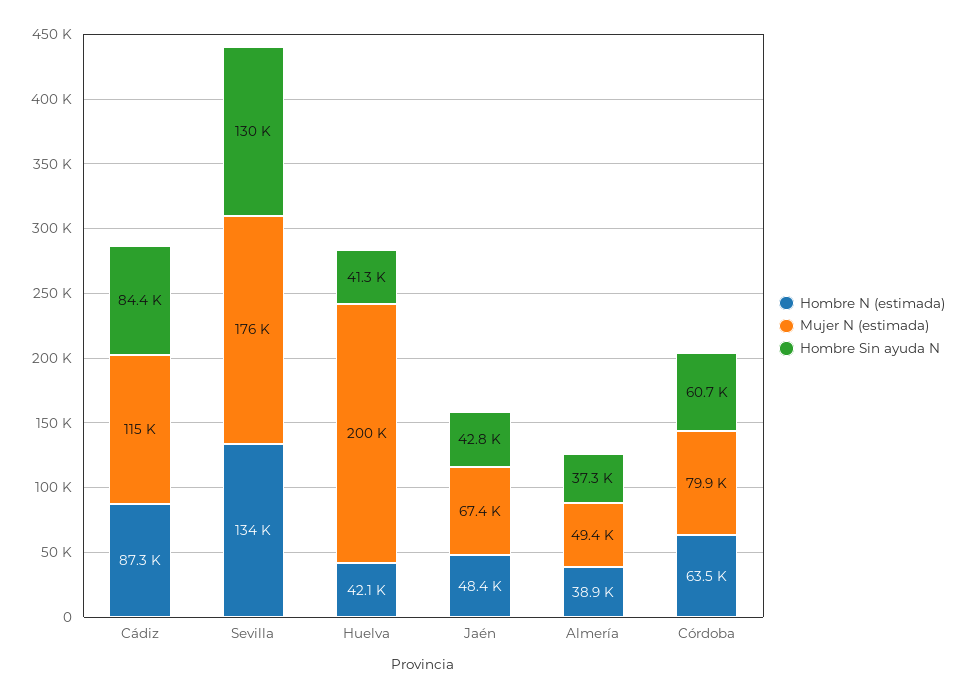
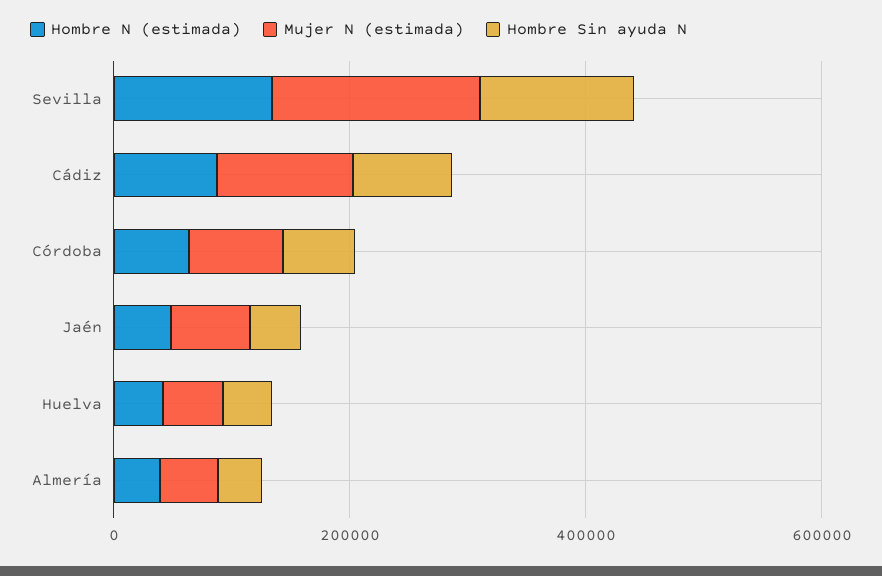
Mujer N (estimada), Huelva: 200000 -> 50000

